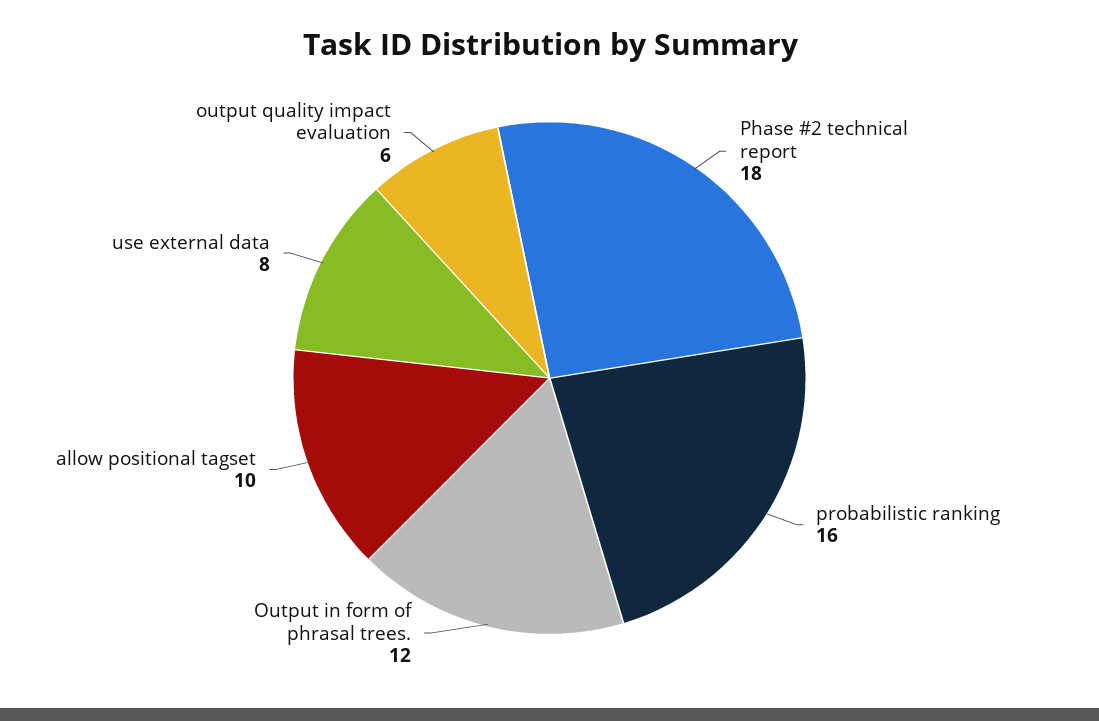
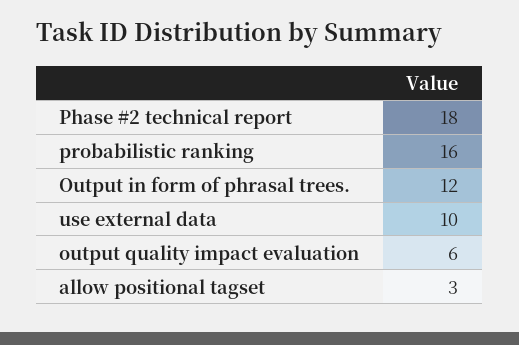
allow positional tagset: 10 -> 3
use external data: 8 -> 10

